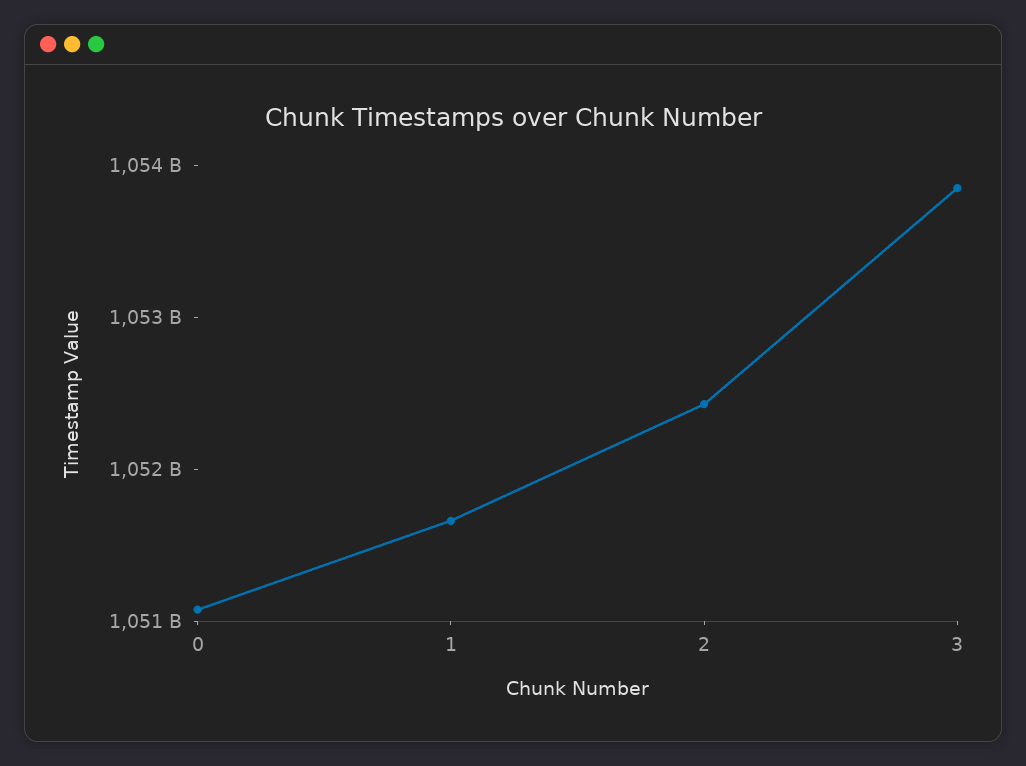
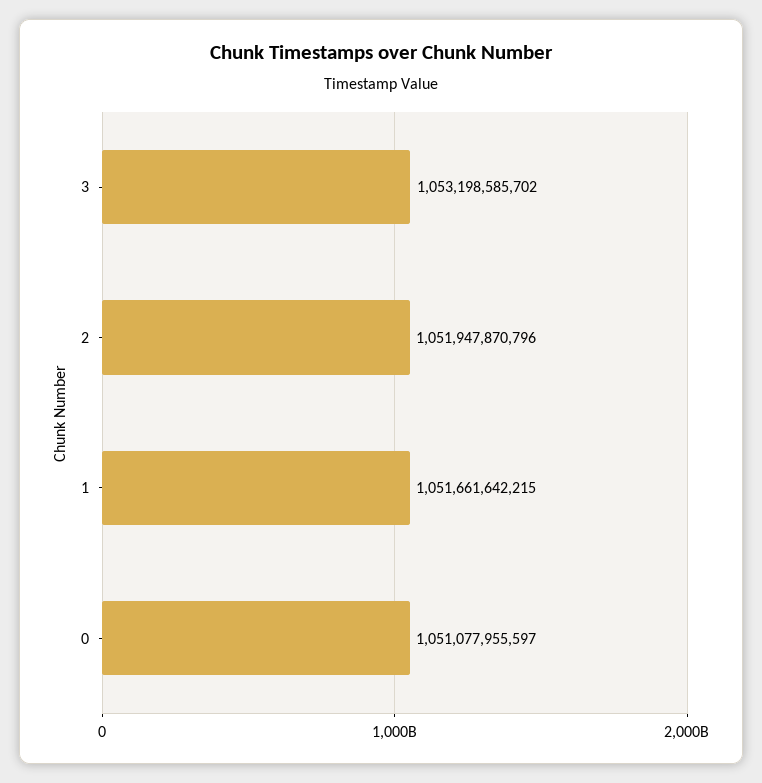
2: 1052400000000 -> 1051947870796
3: 1053800000000 -> 1053198585702

